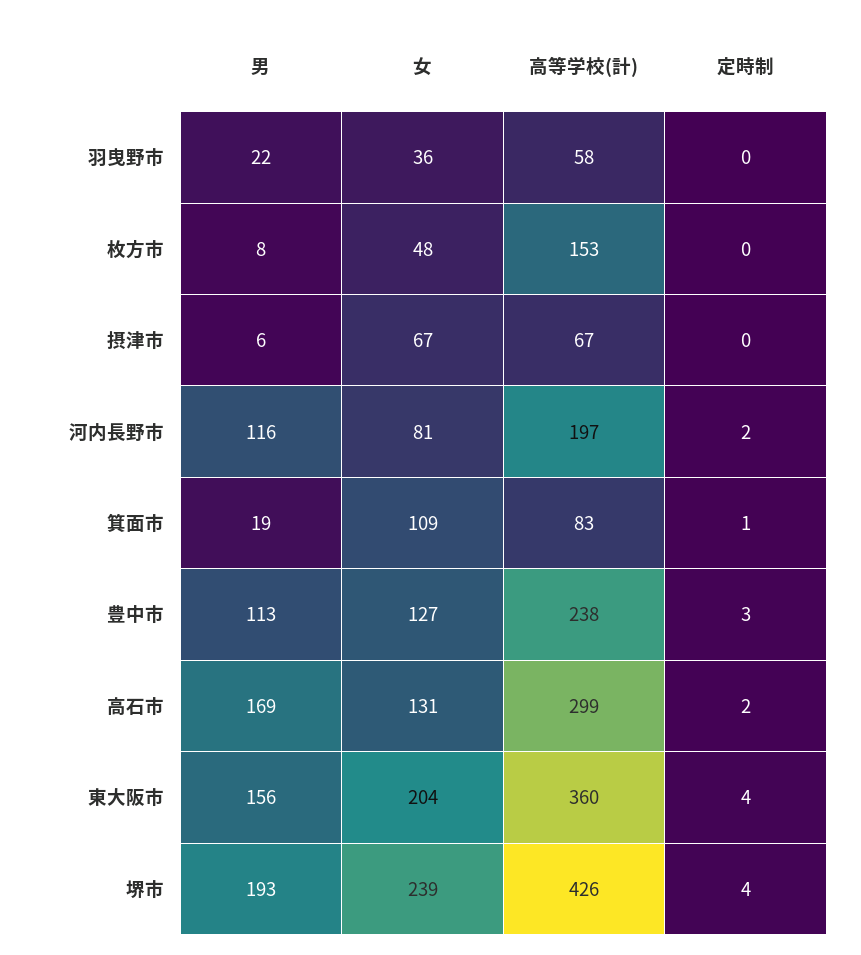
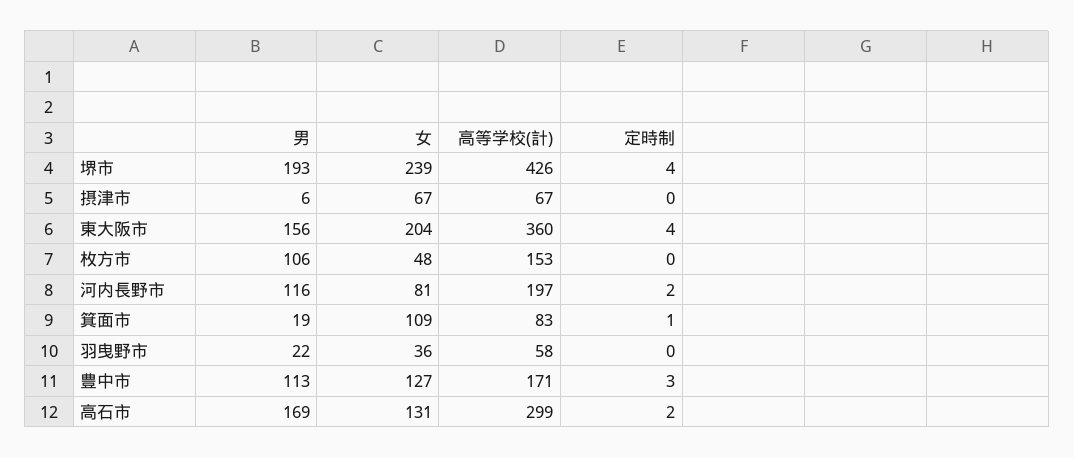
男, 枚方市: 8 -> 106
高等学校(計), 豊中市: 238 -> 171

